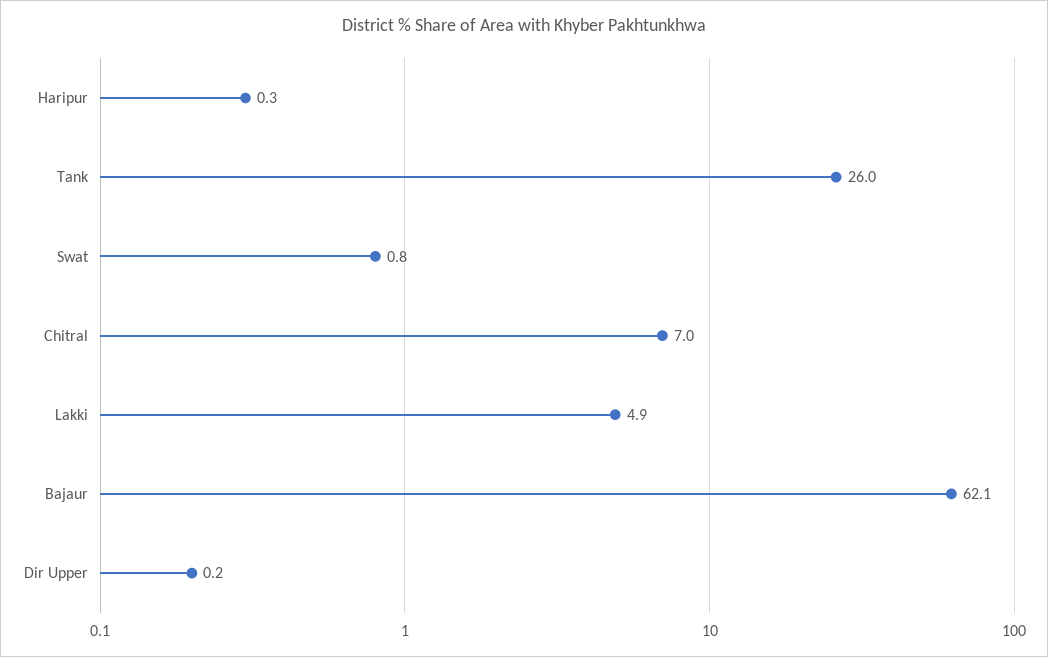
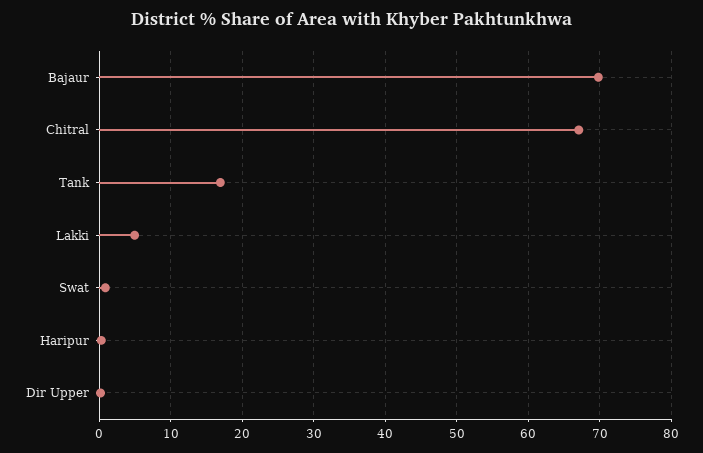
Tank: 26 -> 17
Chitral: 7 -> 67
Bajaur: 62.1 -> 70

